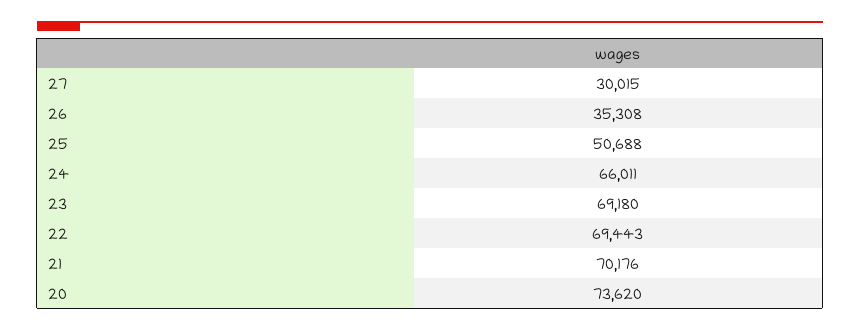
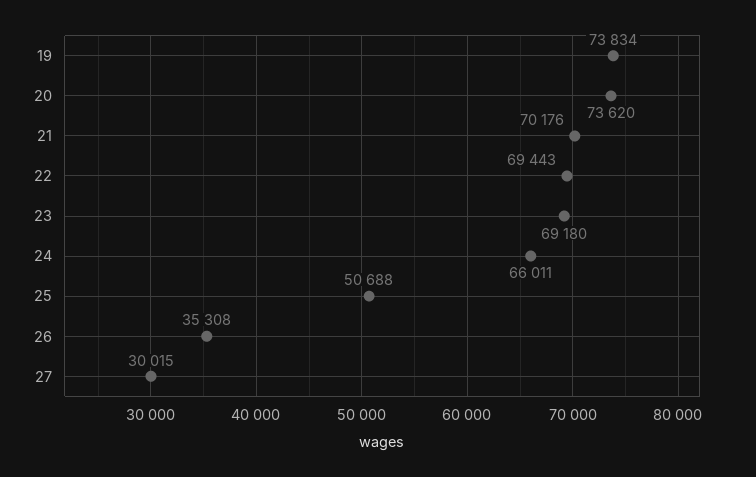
19: none -> 73834

